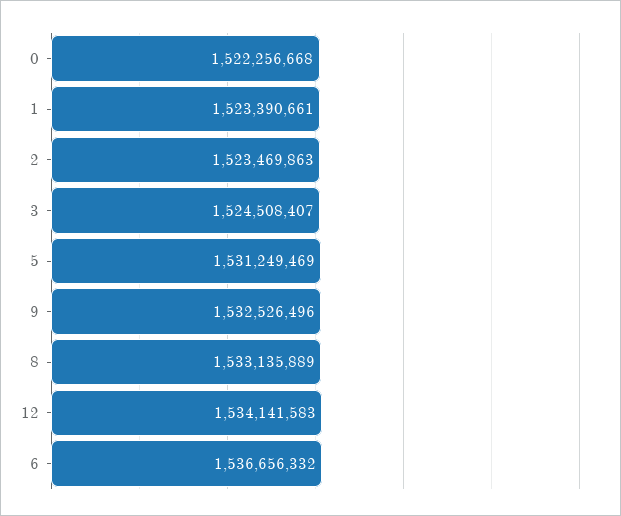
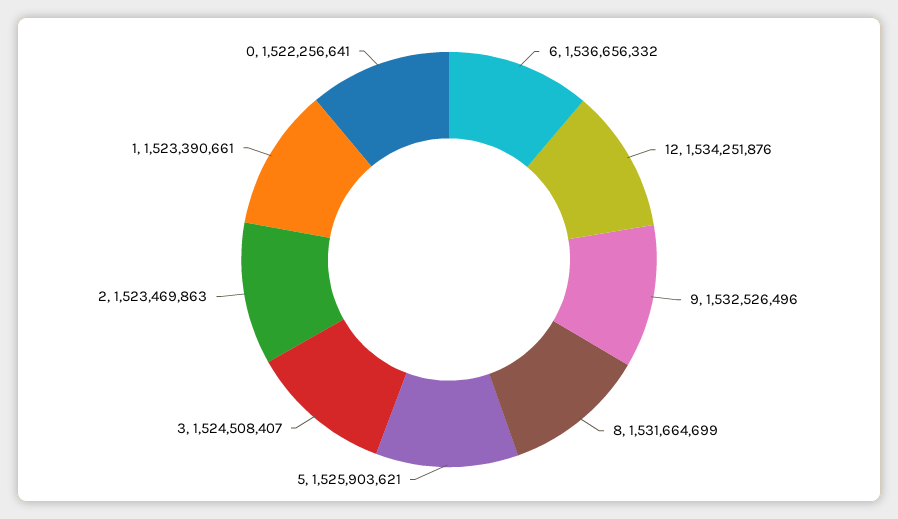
0: 1522256668 -> 1522256641
5: 1531249469 -> 1525903621
8: 1533135889 -> 1531664699
12: 1534141583 -> 1534251876

